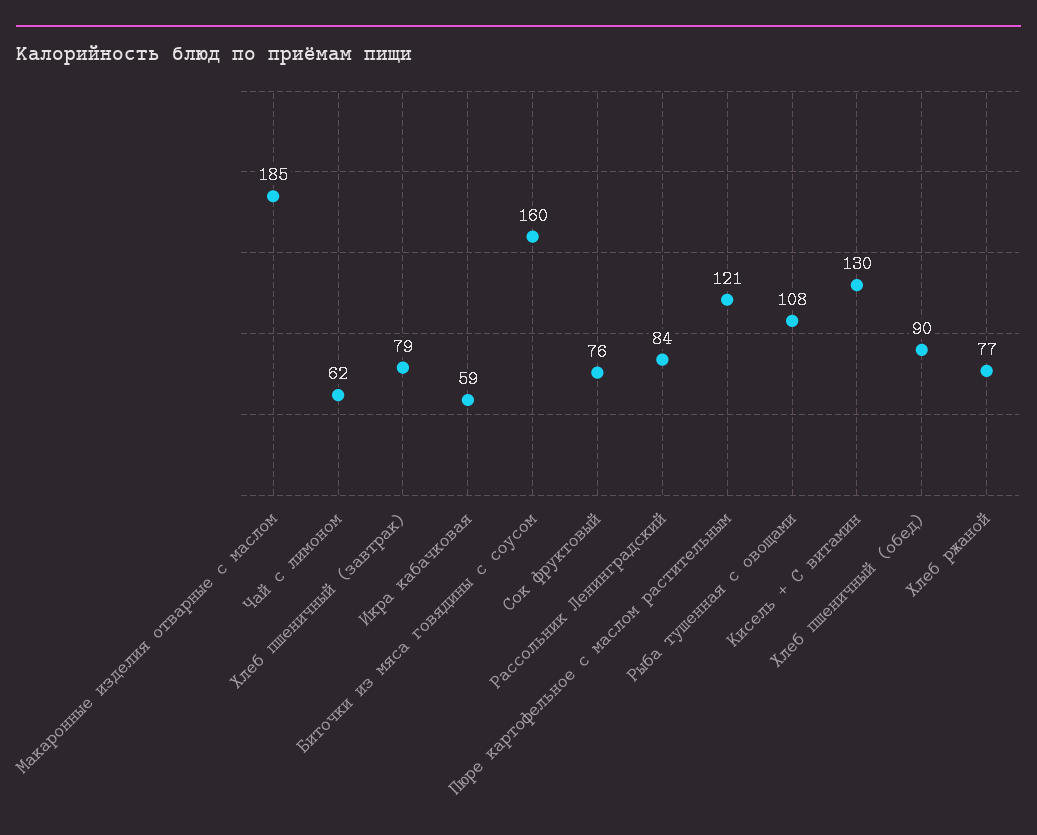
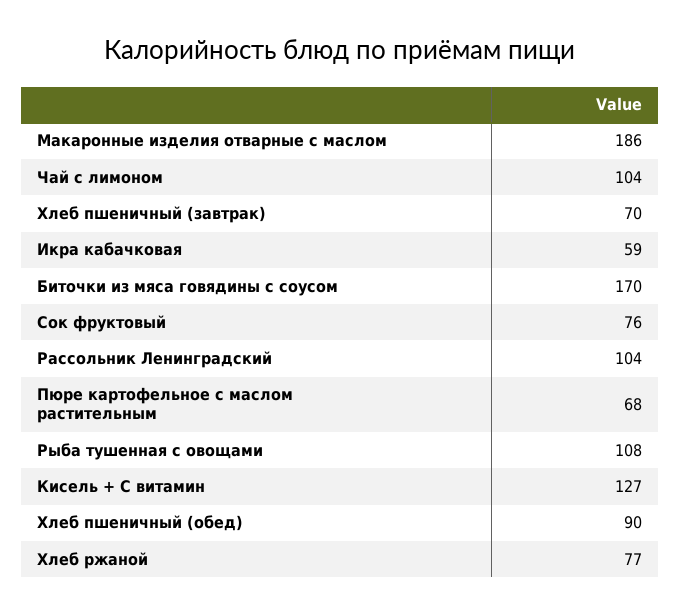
Макаронные изделия отварные с маслом: 185 -> 186
Чай с лимоном: 62 -> 104
Хлеб пшеничный (завтрак): 79 -> 70
Биточки из мяса говядины с соусом: 160 -> 170
Рассольник Ленинградский: 84 -> 104
Пюре картофельное с маслом растительным: 121 -> 68
Кисель + С витамин: 130 -> 127

